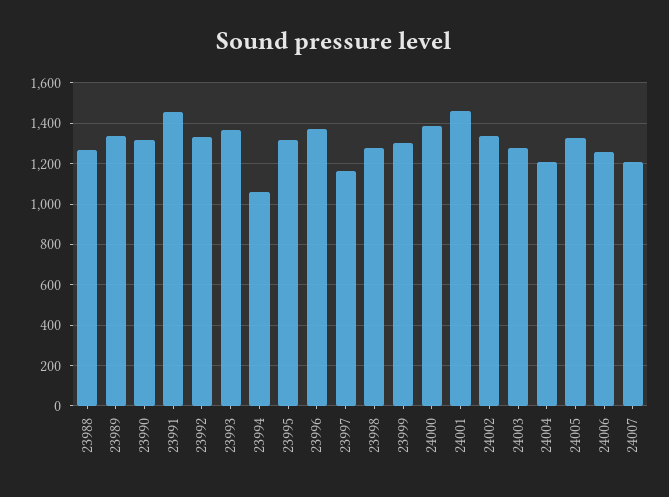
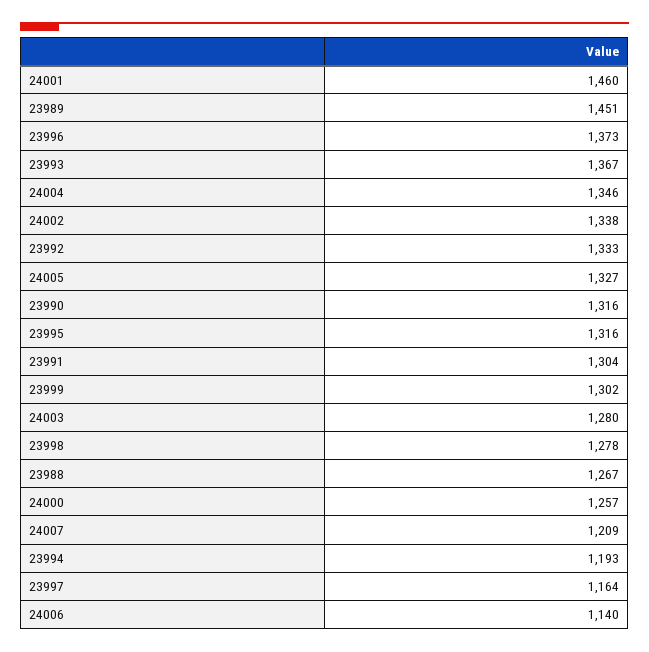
23989: 1350 -> 1451
23991: 1450 -> 1304
23994: 1050 -> 1193
24000: 1400 -> 1257
24004: 1200 -> 1346
24006: 1250 -> 1140

